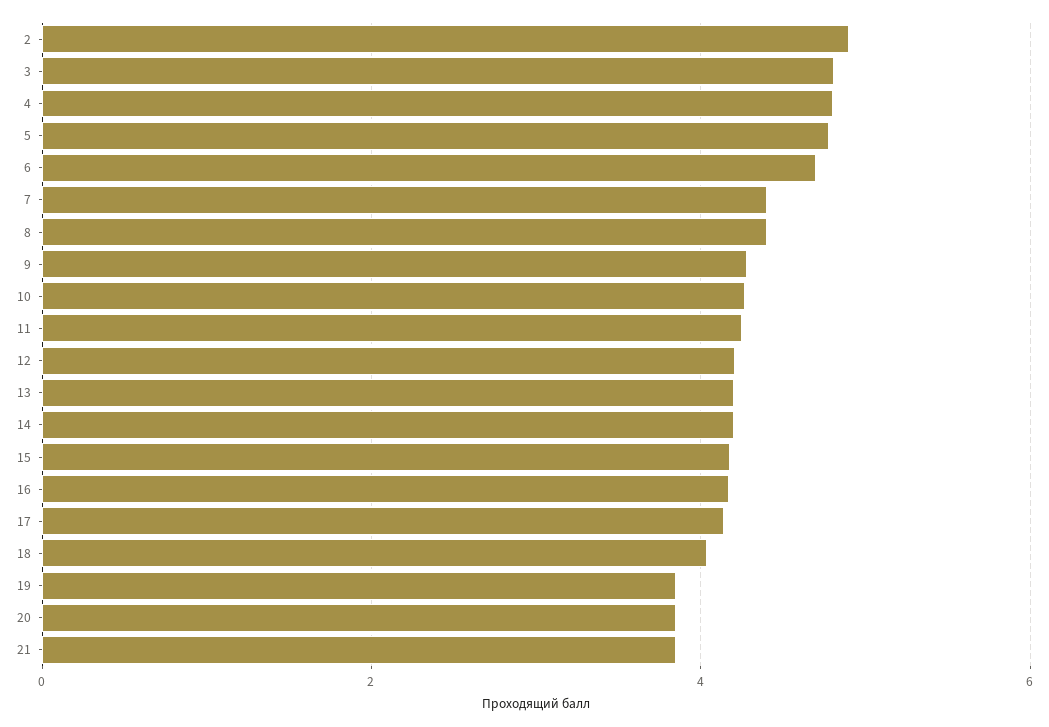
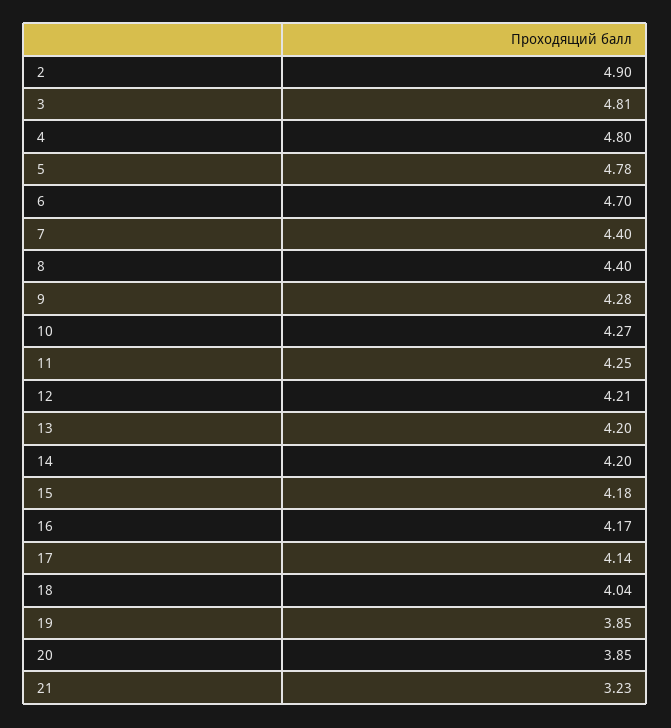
21: 3.8 -> 3.23

